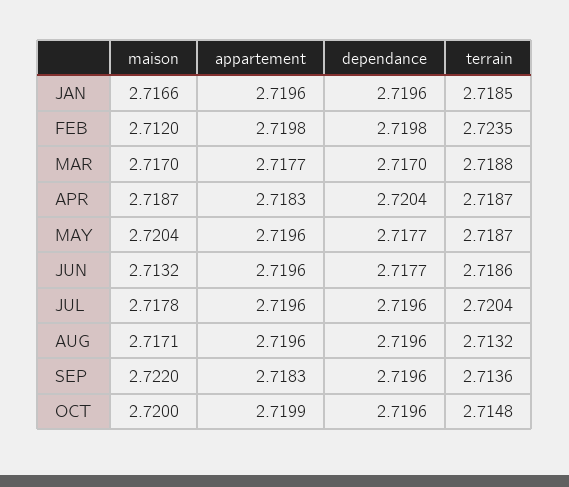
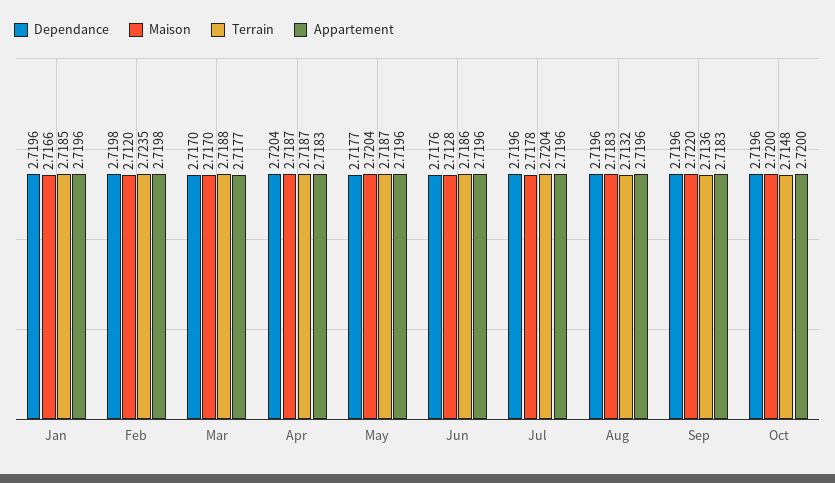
maison, JUN: 2.7132 -> 2.7128
dependance, JUN: 2.7177 -> 2.7176
maison, AUG: 2.7171 -> 2.7183
appartement, OCT: 2.7199 -> 2.72

